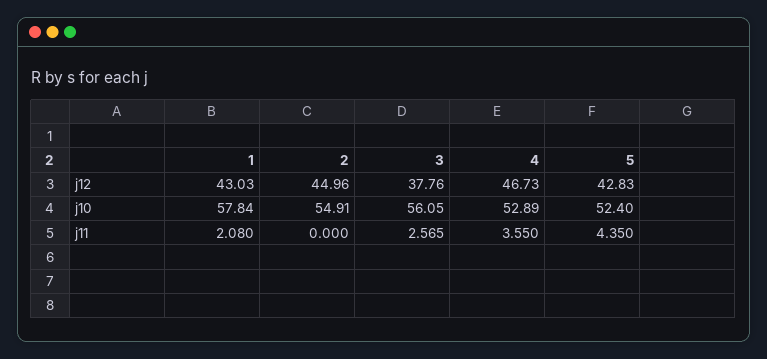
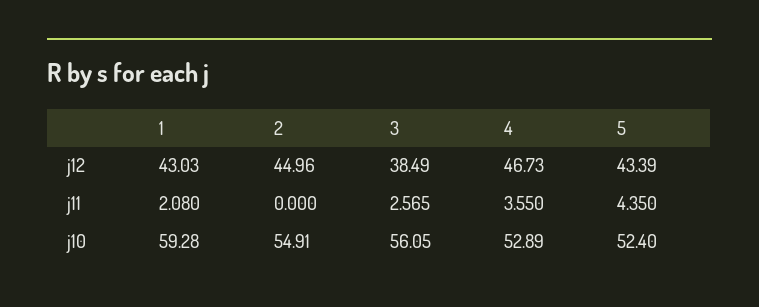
3, j12: 37.76 -> 38.49
5, j12: 42.83 -> 43.39
1, j10: 57.84 -> 59.28

